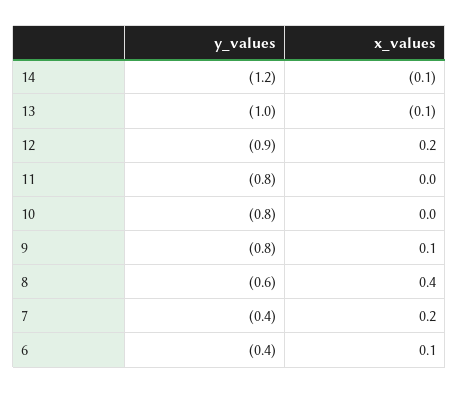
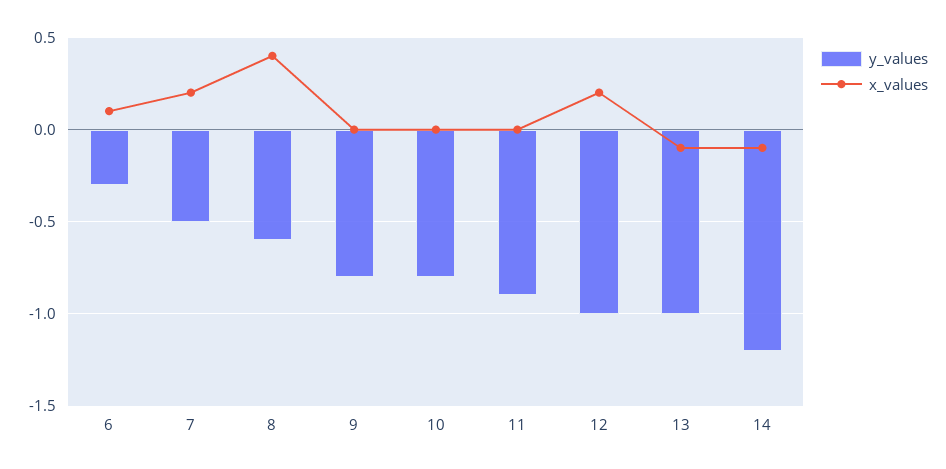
y_values, 12: -0.9 -> -1
y_values, 11: -0.8 -> -0.9
x_values, 9: 0.1 -> 0
y_values, 7: -0.4 -> -0.5
y_values, 6: -0.4 -> -0.3

